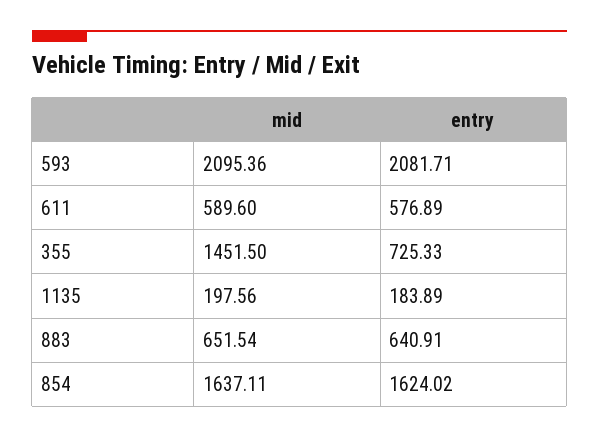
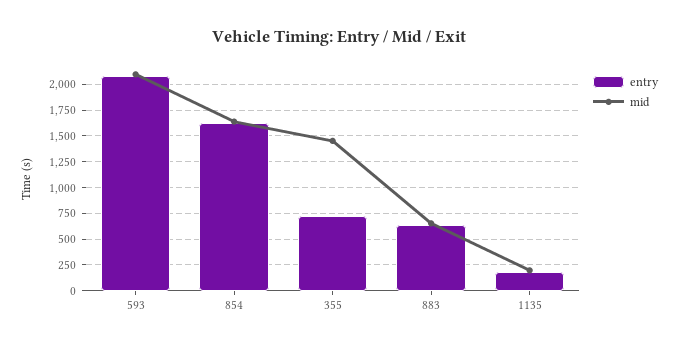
mid, 611: 589.6 -> none
entry, 611: 576.89 -> none

